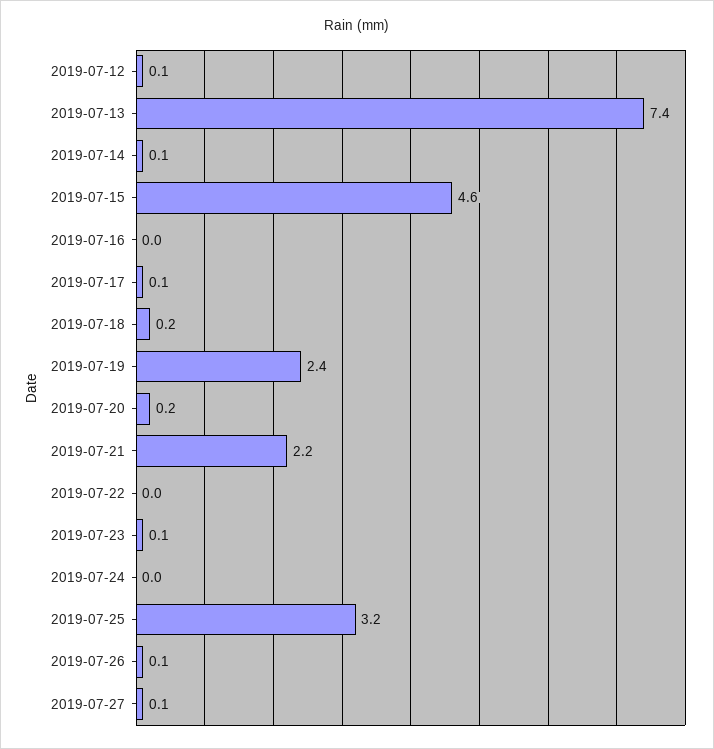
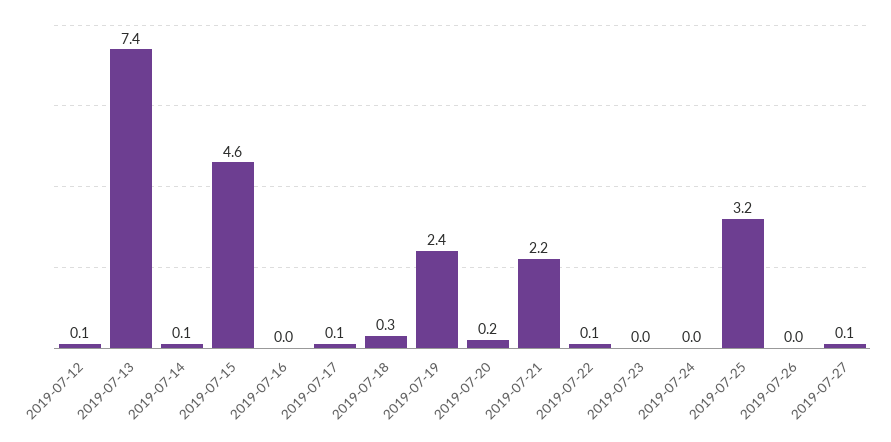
2019-07-18: 0.2 -> 0.3
2019-07-22: 0 -> 0.1
2019-07-23: 0.1 -> 0
2019-07-26: 0.1 -> 0

